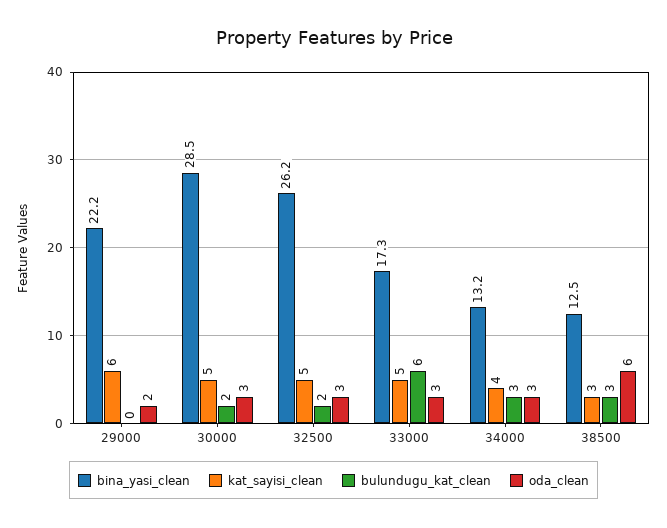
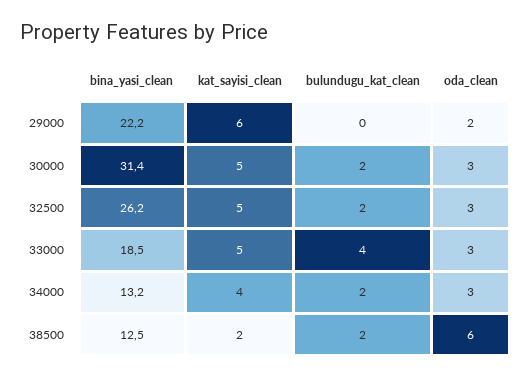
bina_yasi_clean, 30000: 28.5 -> 31.4
bina_yasi_clean, 33000: 17.3 -> 18.5
bulundugu_kat_clean, 33000: 6 -> 4
bulundugu_kat_clean, 34000: 3 -> 2
kat_sayisi_clean, 38500: 3 -> 2
bulundugu_kat_clean, 38500: 3 -> 2

